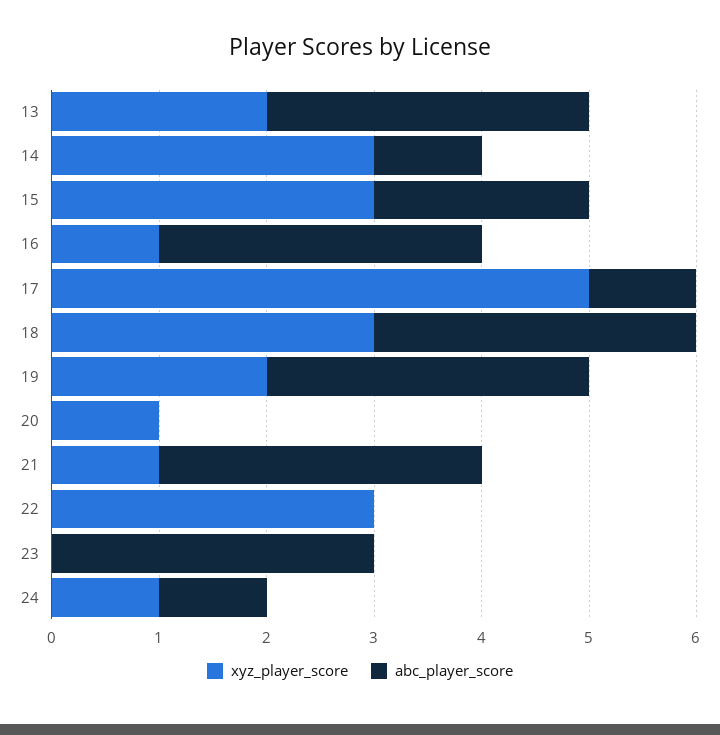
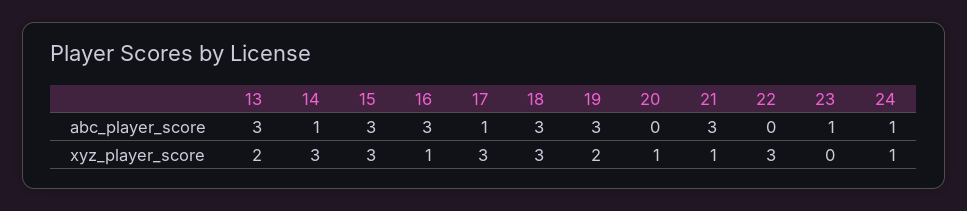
abc_player_score, 15: 2 -> 3
xyz_player_score, 17: 5 -> 3
abc_player_score, 23: 3 -> 1

